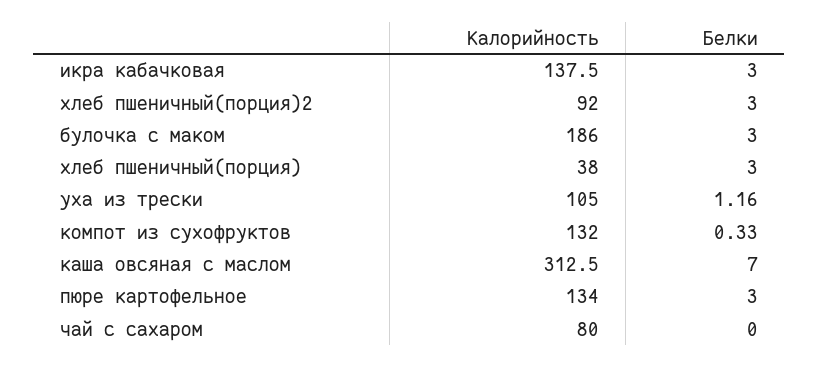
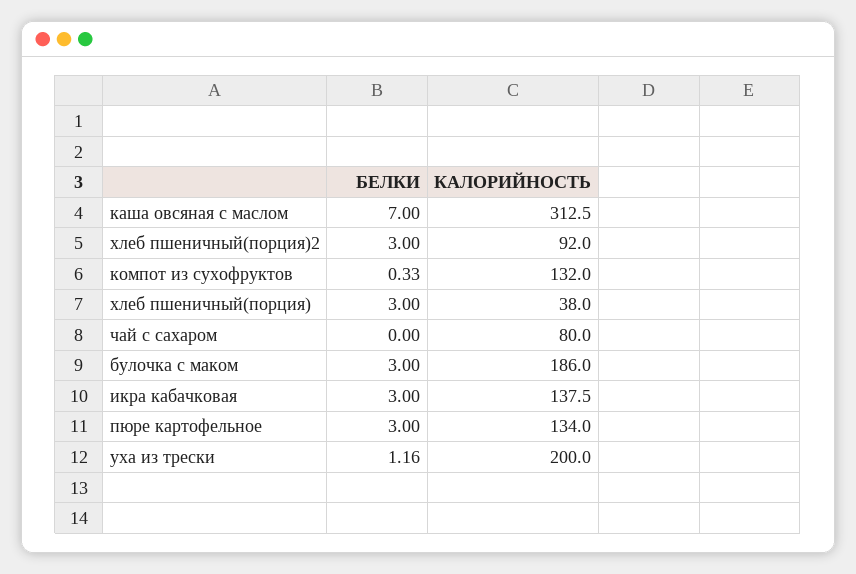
Калорийность, уха из трески: 105 -> 200

